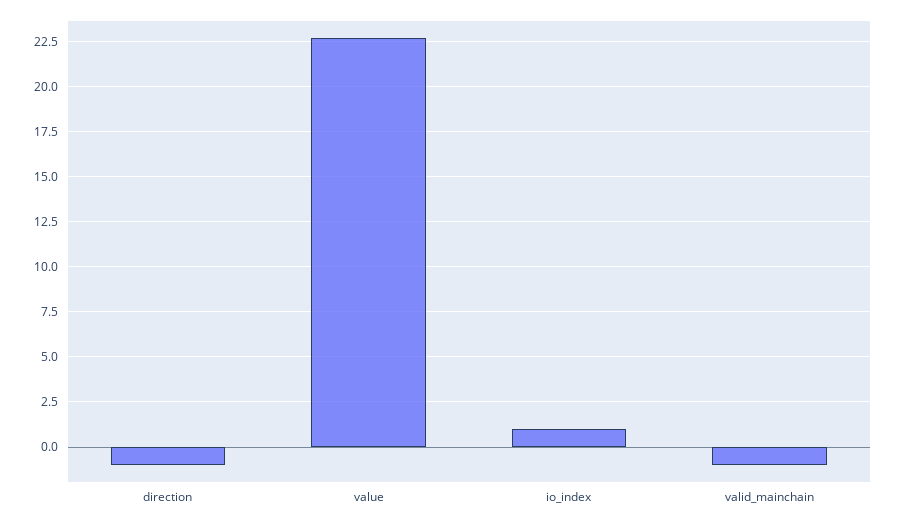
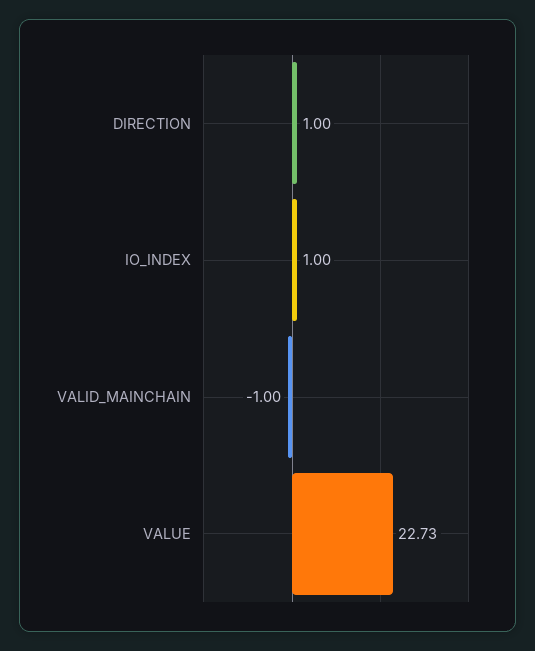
direction: -1 -> 1

